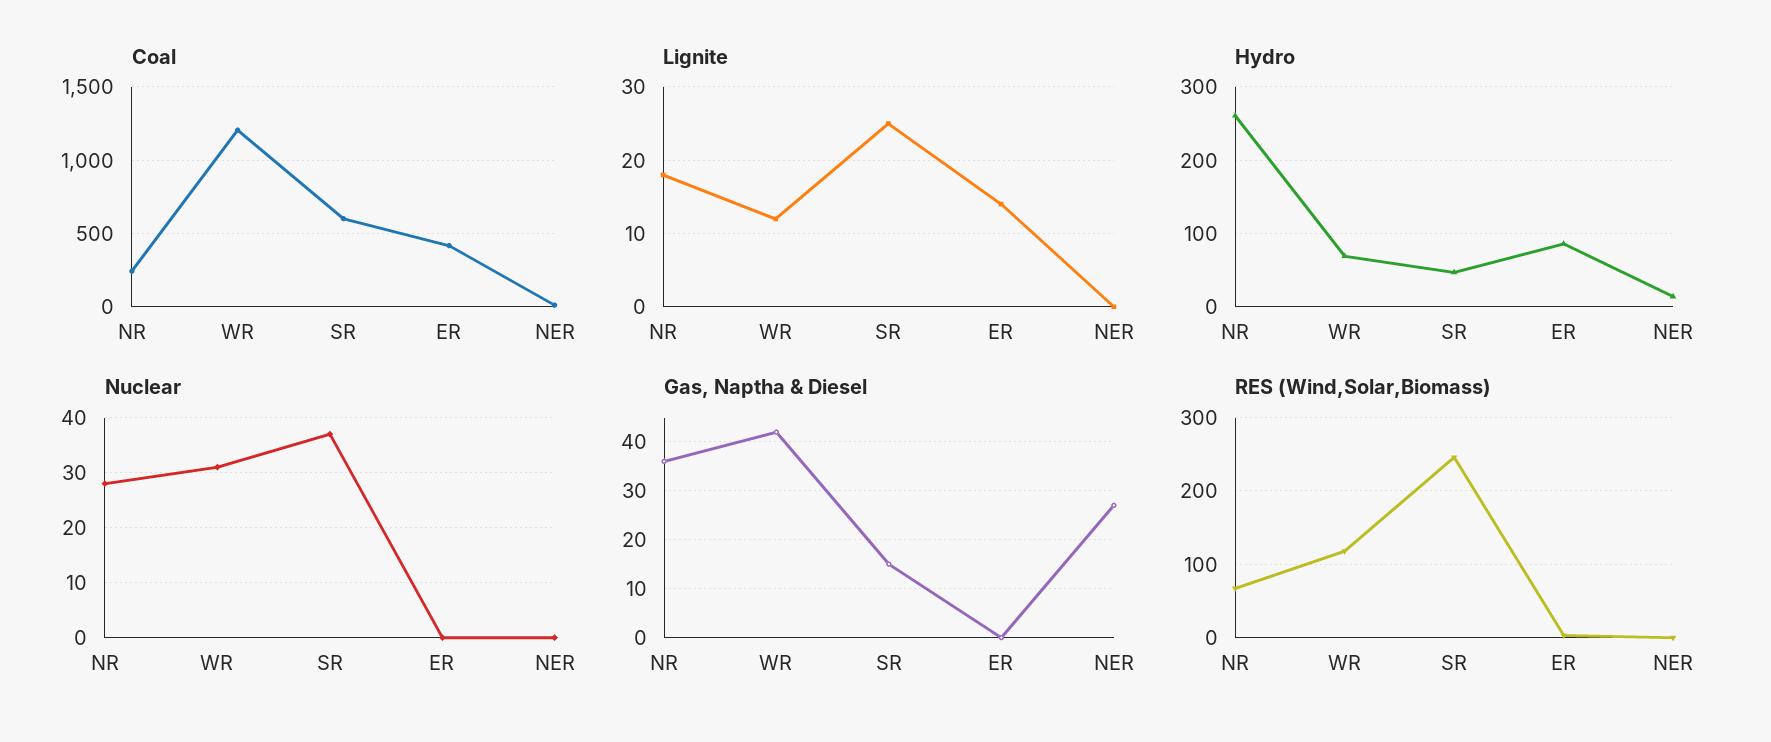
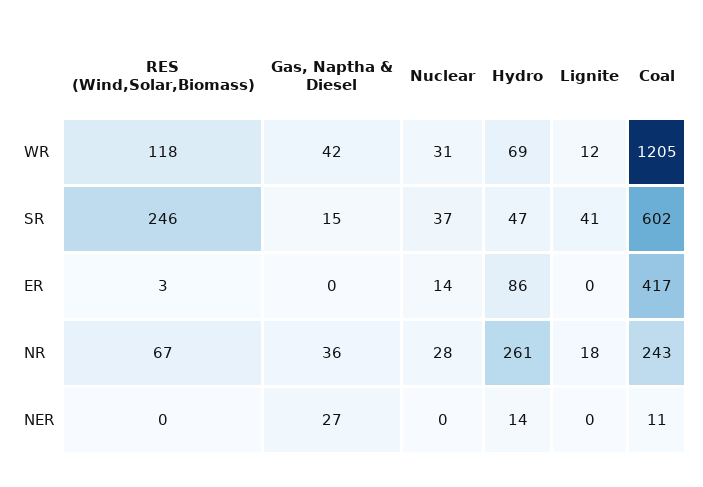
Lignite, SR: 25 -> 41
Lignite, ER: 14 -> 0
Nuclear, ER: 0 -> 14

